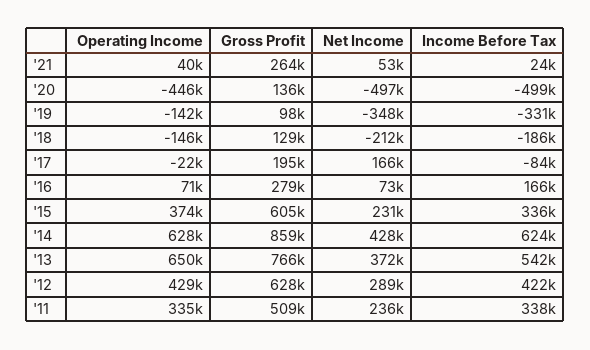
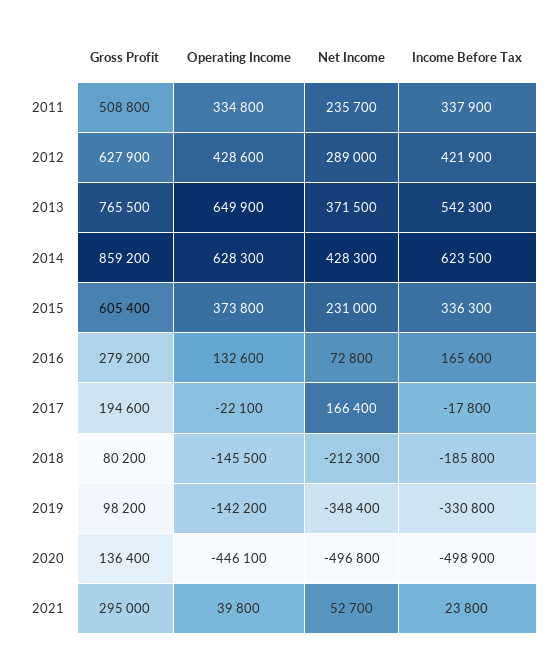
Gross Profit, '21: 264000 -> 295000
Gross Profit, '18: 129000 -> 80200
Income Before Tax, '17: -84000 -> -17800
Operating Income, '16: 71000 -> 132600

